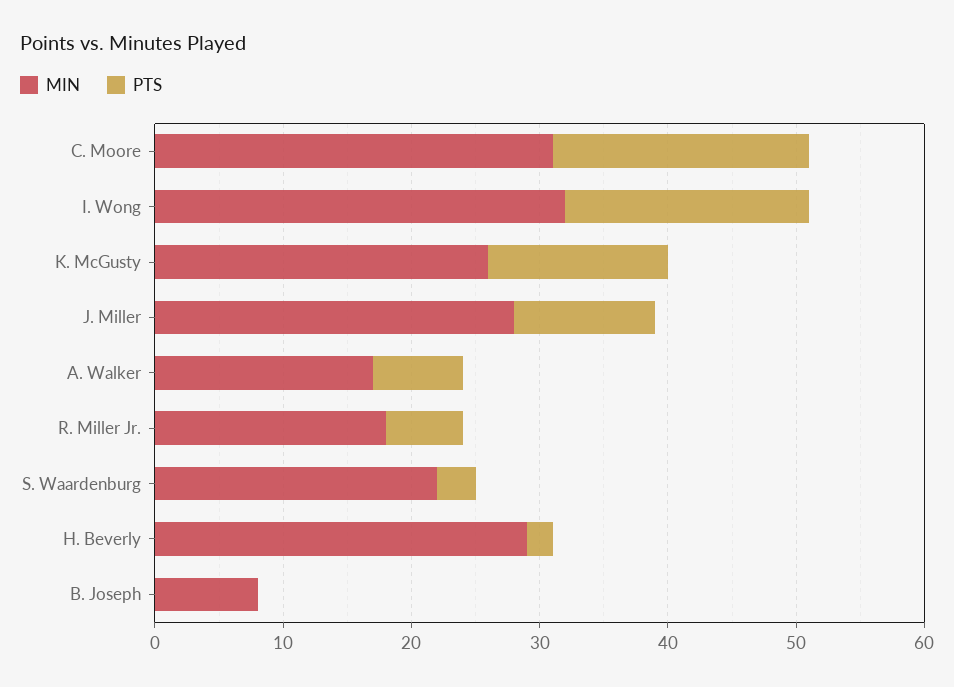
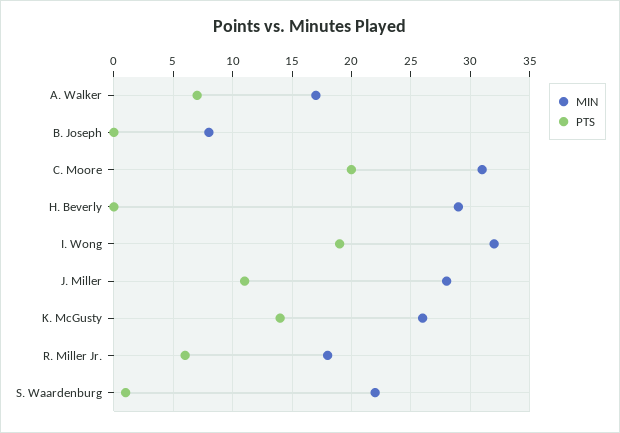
PTS, S. Waardenburg: 3 -> 1
PTS, H. Beverly: 2 -> 0

